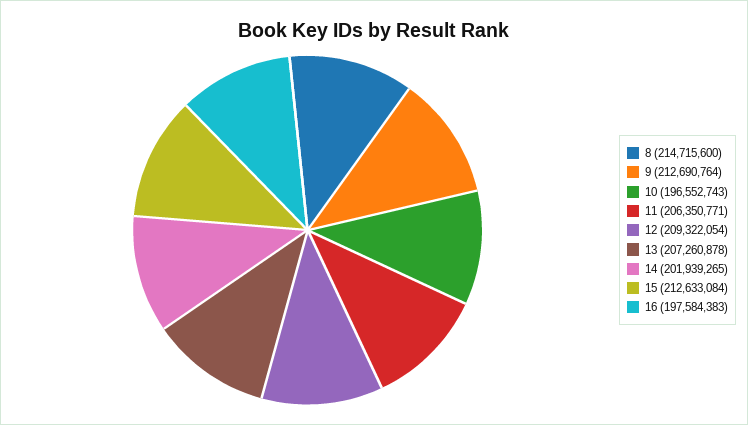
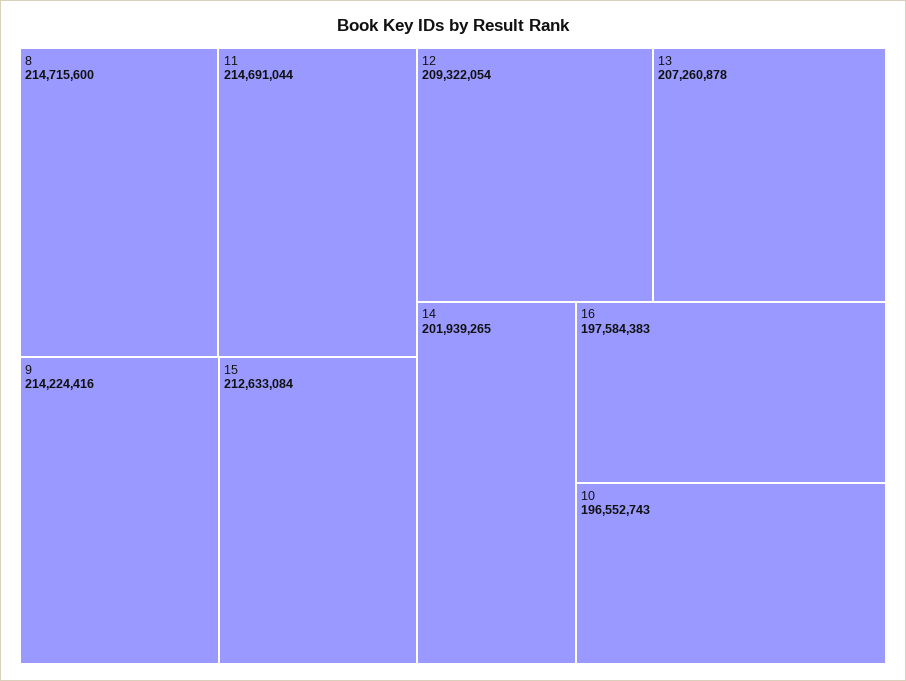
9: 212690764 -> 214224416
11: 206350771 -> 214691044

